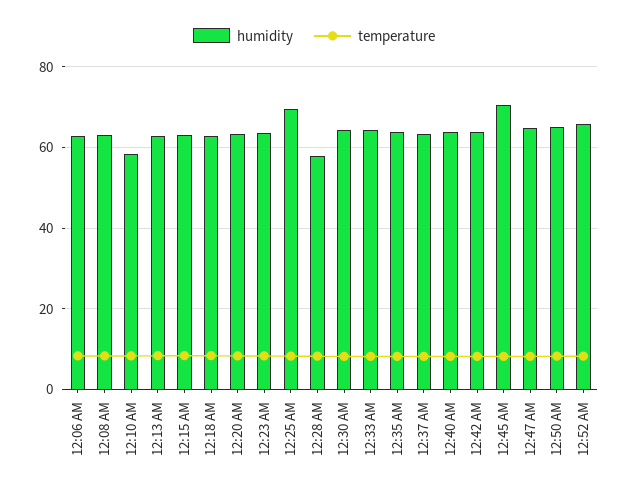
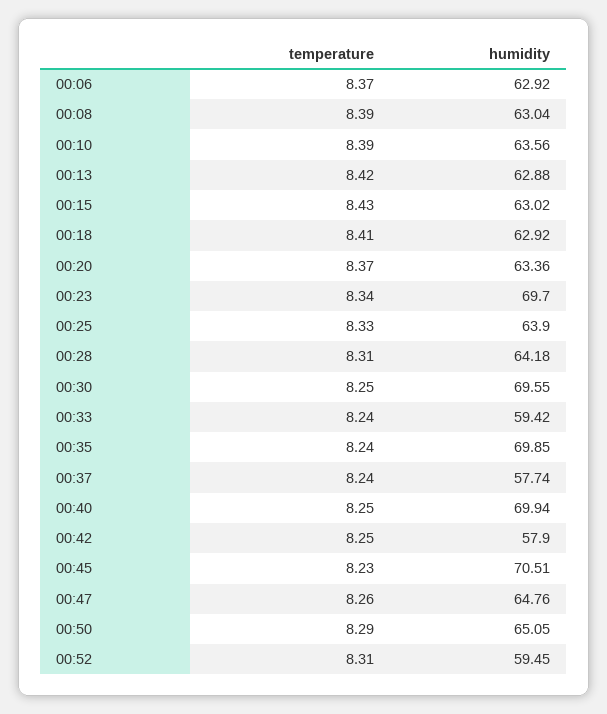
humidity, 12:10 AM: 58 -> 63.56
humidity, 12:23 AM: 64 -> 69.7
humidity, 12:25 AM: 70 -> 63.9
humidity, 12:28 AM: 58 -> 64.18
humidity, 12:30 AM: 64 -> 69.55
humidity, 12:33 AM: 64 -> 59.42
humidity, 12:35 AM: 64 -> 69.85
humidity, 12:37 AM: 64 -> 57.74
humidity, 12:40 AM: 64 -> 69.94
humidity, 12:42 AM: 64 -> 57.9
humidity, 12:52 AM: 66 -> 59.45

